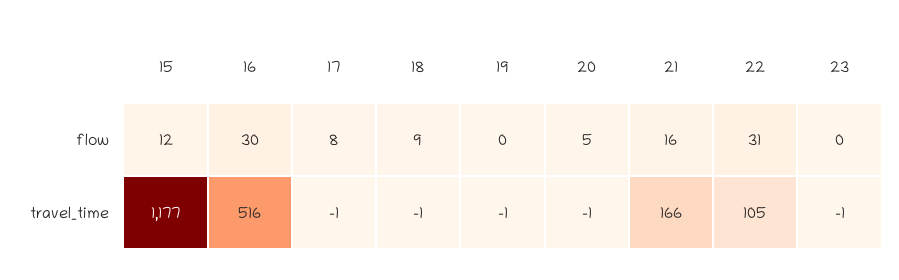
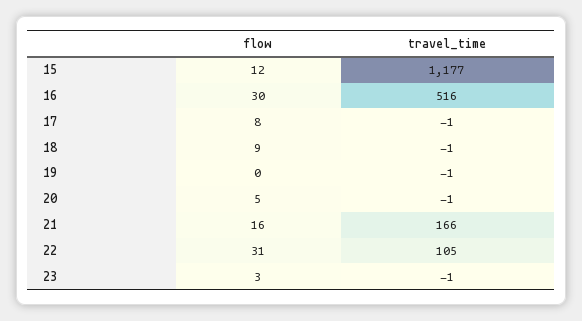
23, flow: 0 -> 3

